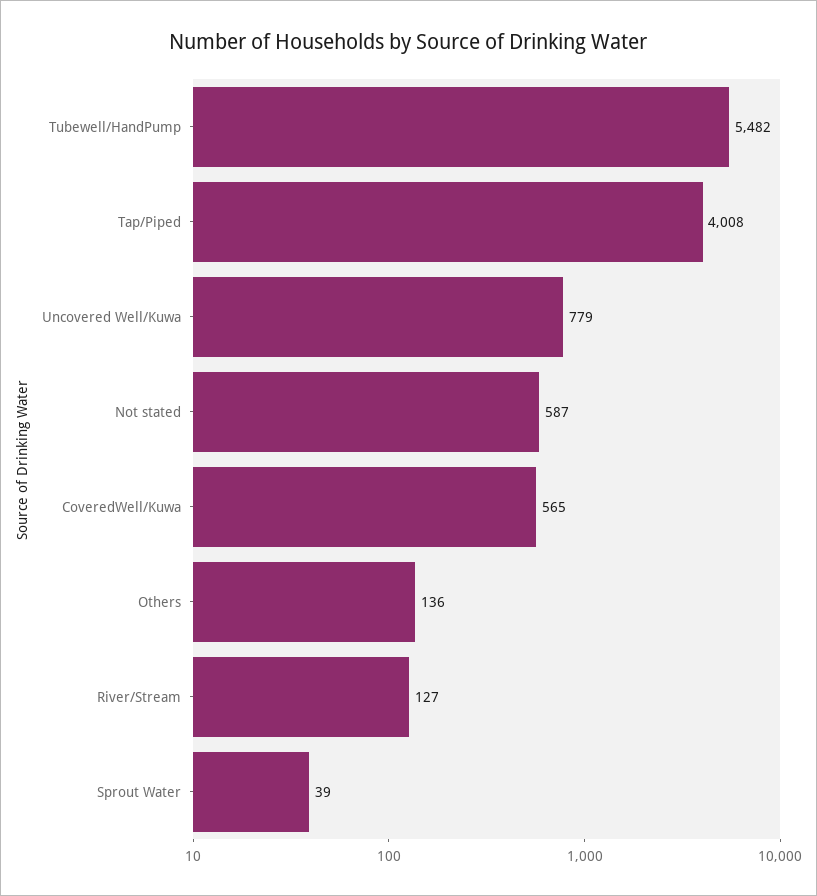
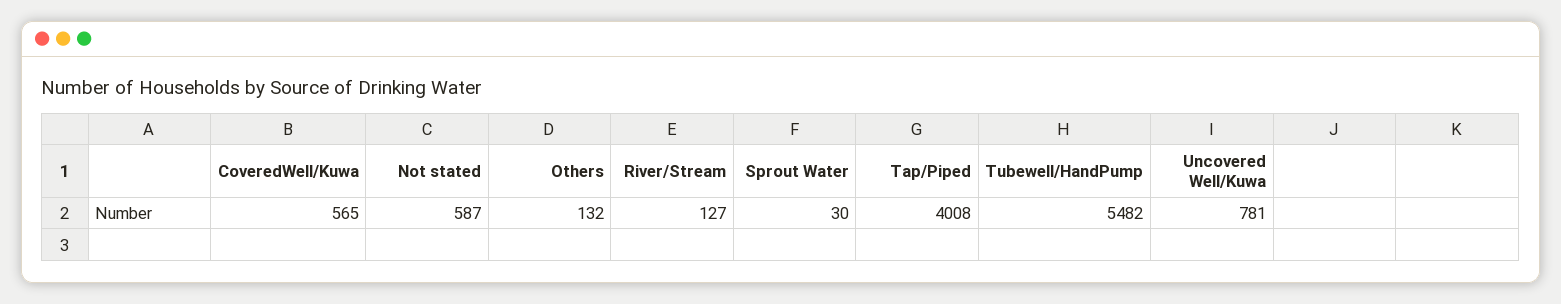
Uncovered Well/Kuwa: 779 -> 781
Others: 136 -> 132
Sprout Water: 39 -> 30

